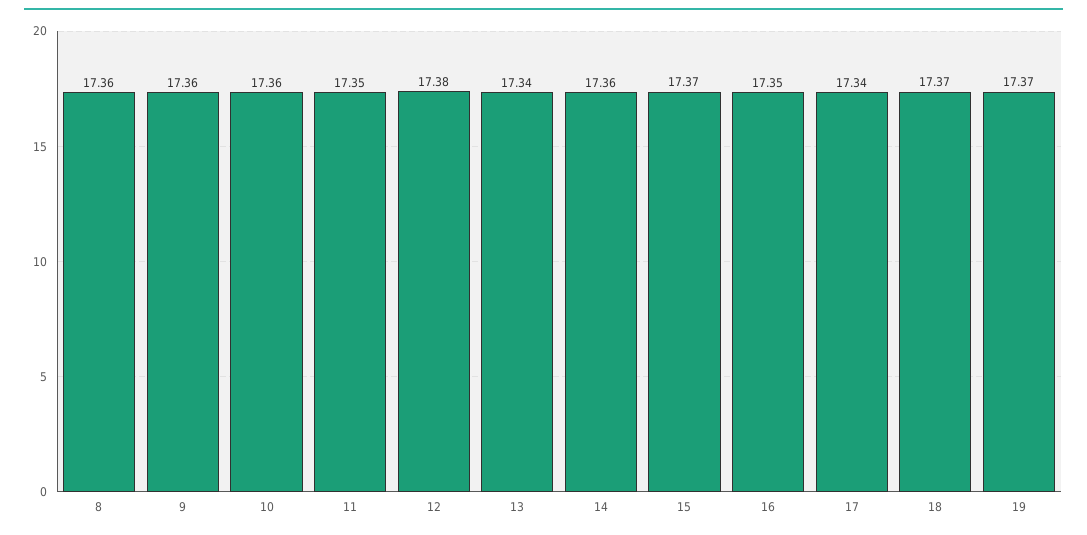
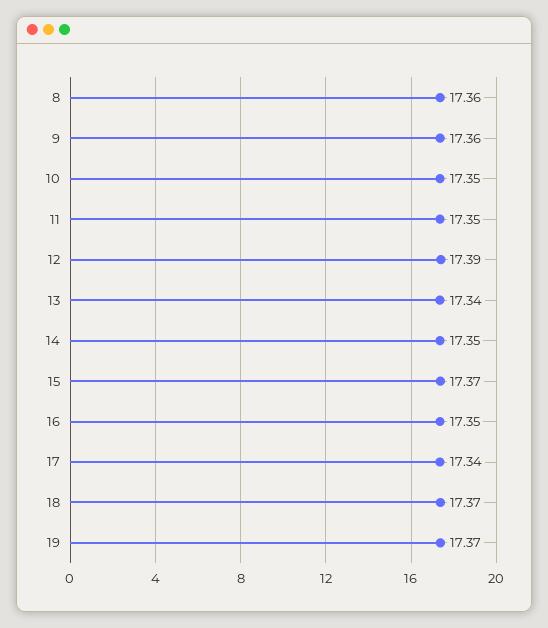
10: 17.36 -> 17.35
12: 17.38 -> 17.39
14: 17.36 -> 17.35

